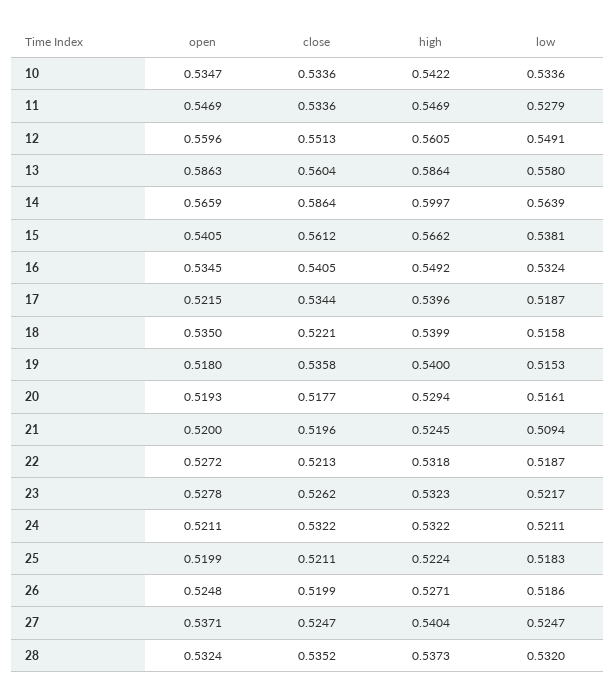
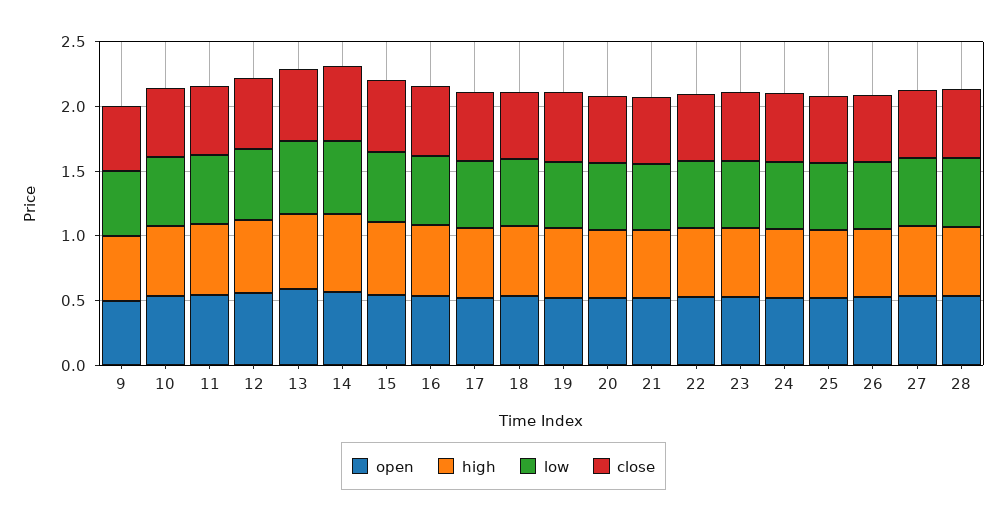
open, 9: none -> 0.5
high, 9: none -> 0.5
low, 9: none -> 0.5
close, 9: none -> 0.5

